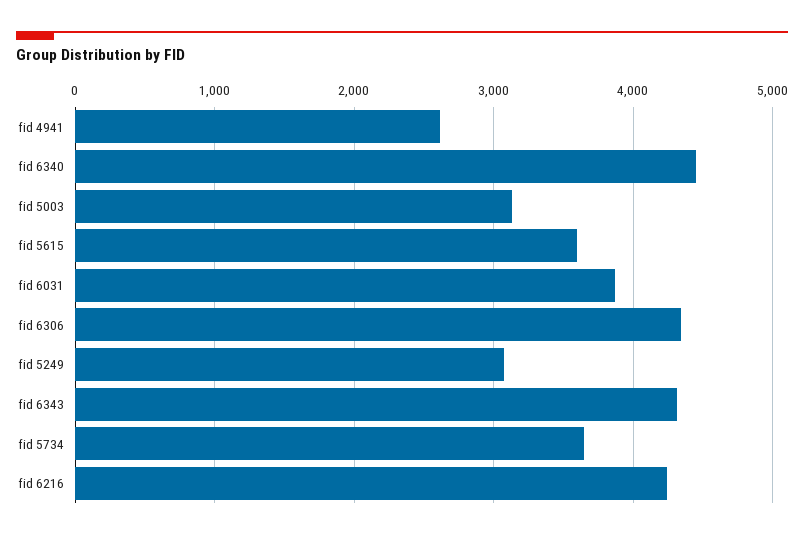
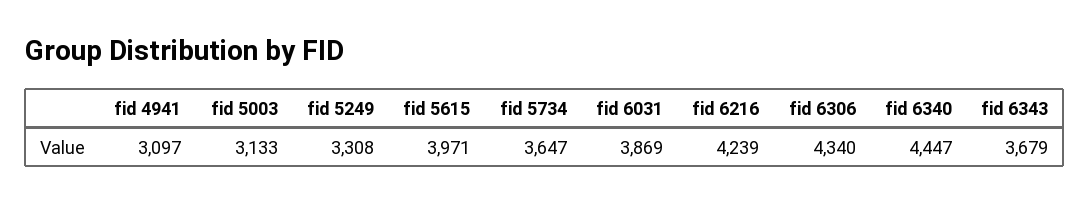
fid 4941: 2600 -> 3097
fid 5615: 3600 -> 3971
fid 5249: 3100 -> 3308
fid 6343: 4300 -> 3679

